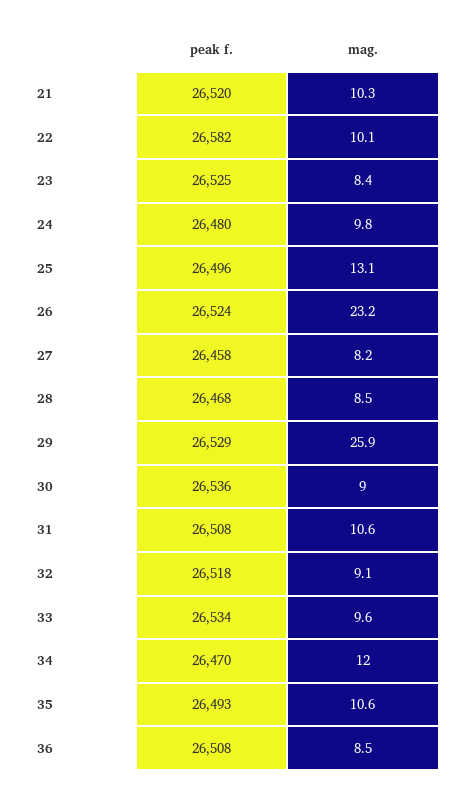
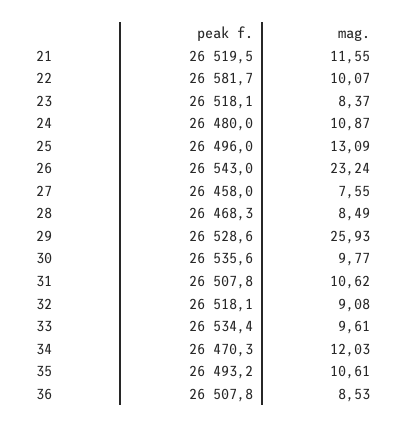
mag., 21: 10.3 -> 11.55
peak f., 23: 26525 -> 26518.1
mag., 24: 9.8 -> 10.87
peak f., 26: 26524 -> 26543
mag., 27: 8.2 -> 7.55
mag., 30: 9 -> 9.77

